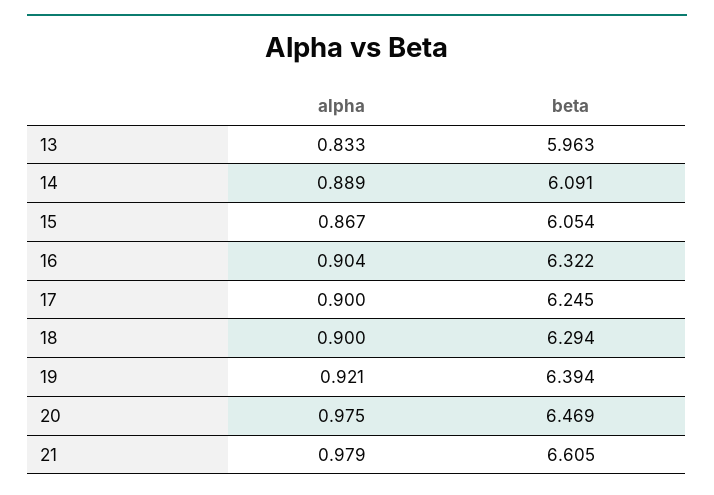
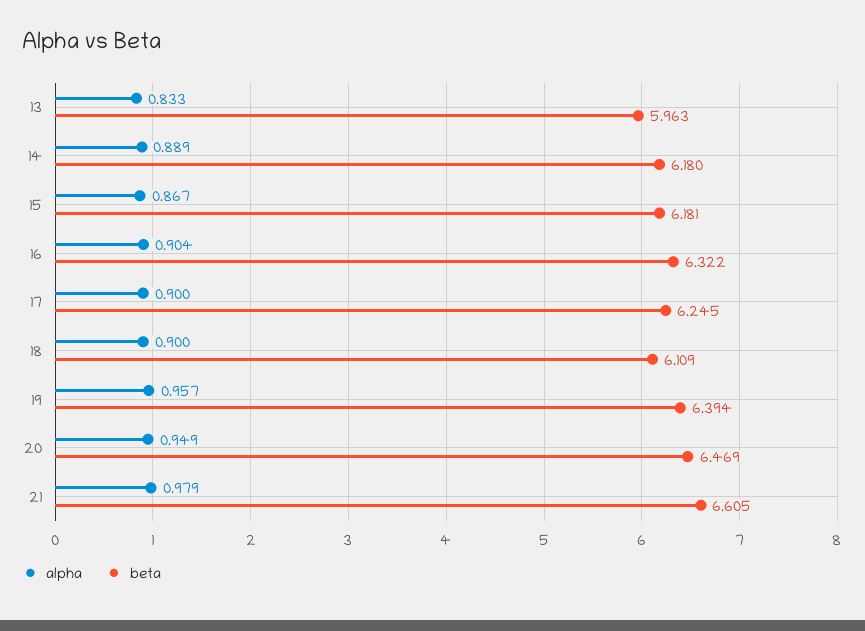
beta, 14: 6.091 -> 6.18
beta, 15: 6.054 -> 6.181
beta, 18: 6.294 -> 6.109
alpha, 19: 0.921 -> 0.957
alpha, 20: 0.975 -> 0.949

